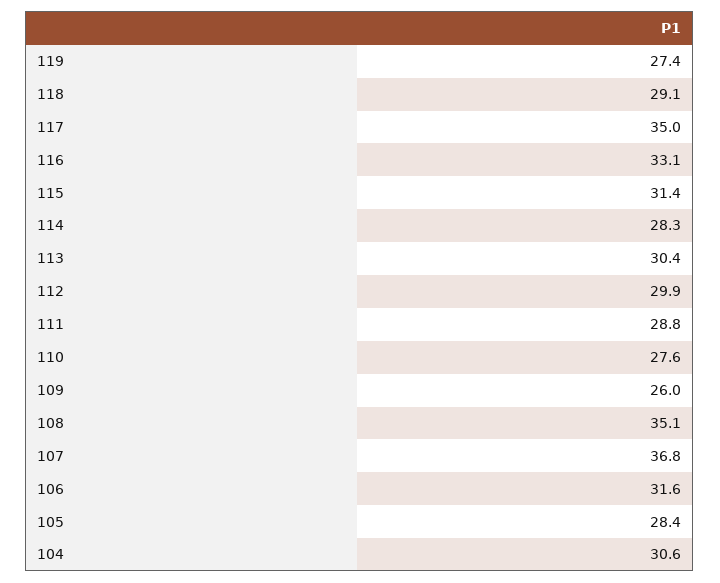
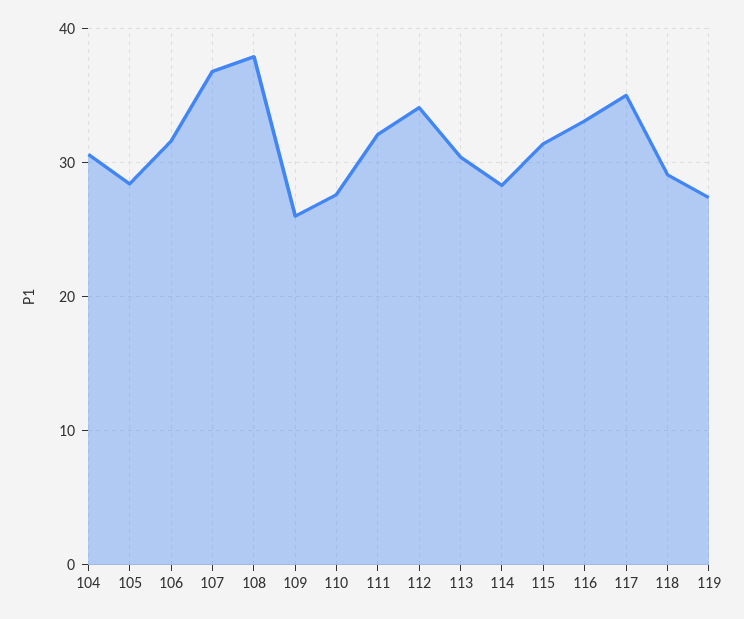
112: 29.9 -> 34
111: 28.8 -> 32
108: 35.1 -> 38

